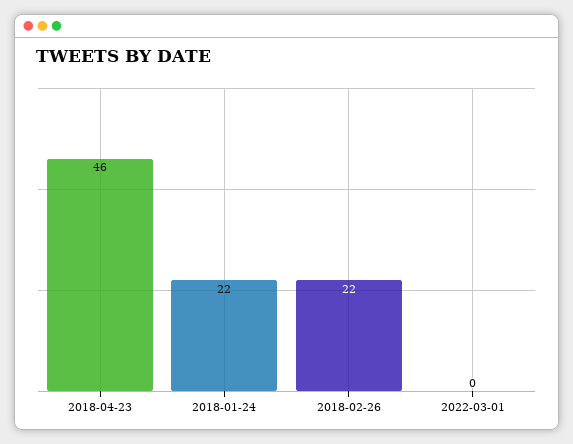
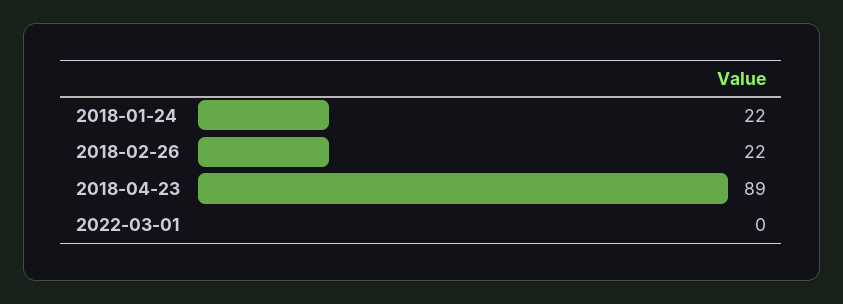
2018-04-23: 46 -> 89

